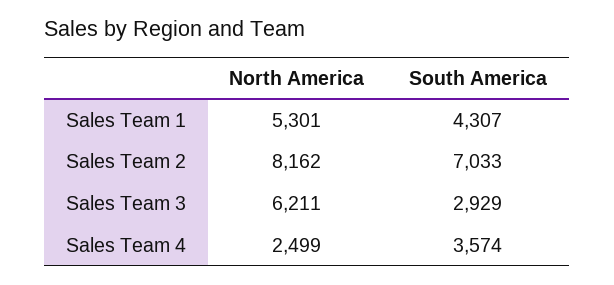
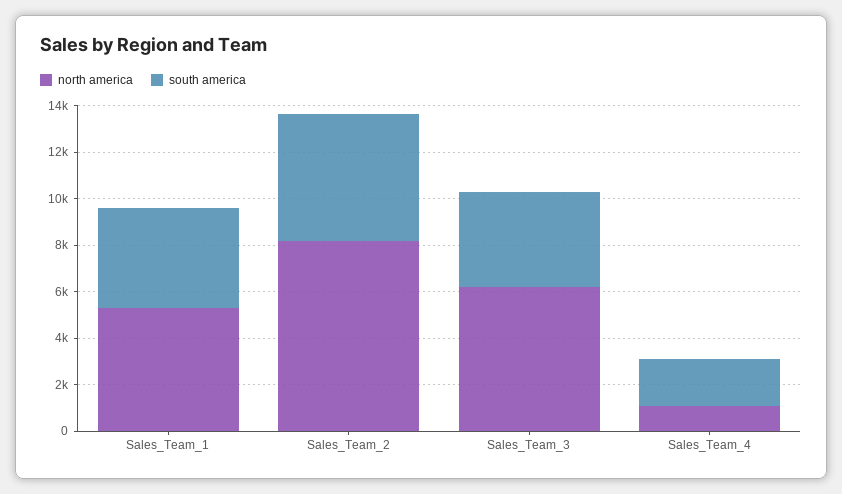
South America, Sales Team 2: 7033 -> 5500
South America, Sales Team 3: 2929 -> 4000
North America, Sales Team 4: 2499 -> 1000
South America, Sales Team 4: 3574 -> 2000

